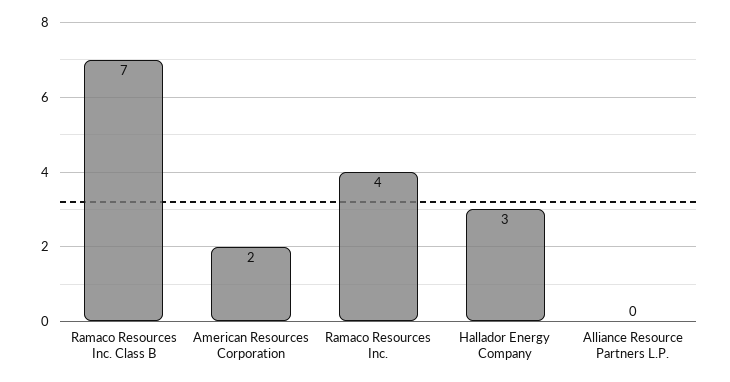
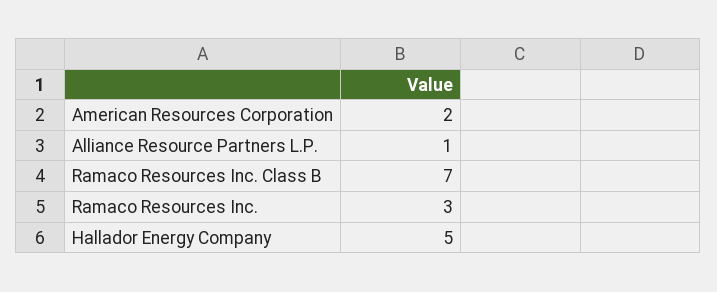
Ramaco Resources Inc.: 4 -> 3
Hallador Energy Company: 3 -> 5
Alliance Resource Partners L.P.: 0 -> 1

